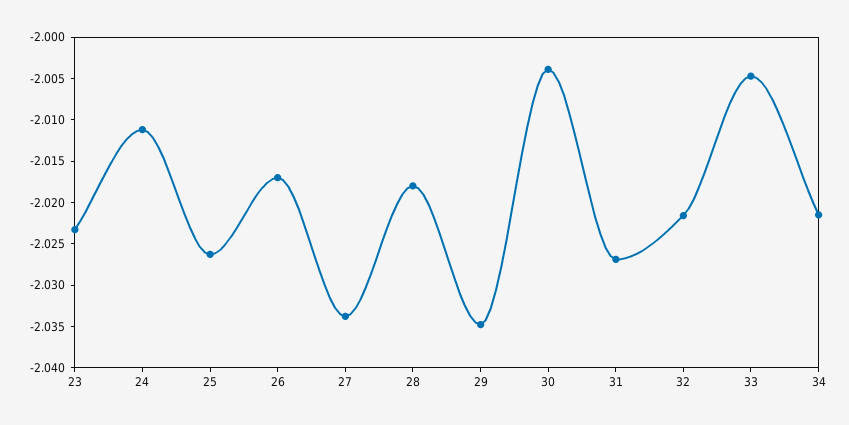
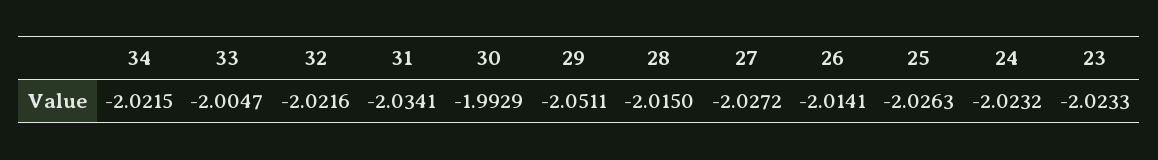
24: -2.011 -> -2.0232
26: -2.017 -> -2.0141
27: -2.034 -> -2.0272
28: -2.018 -> -2.015
29: -2.035 -> -2.0511
30: -2.004 -> -1.9929
31: -2.027 -> -2.0341

